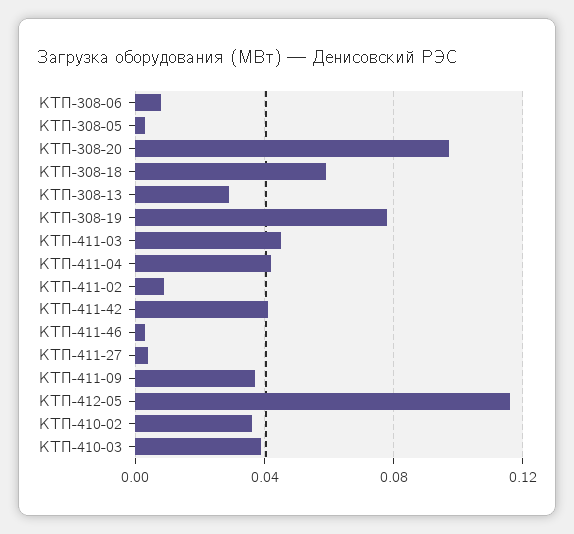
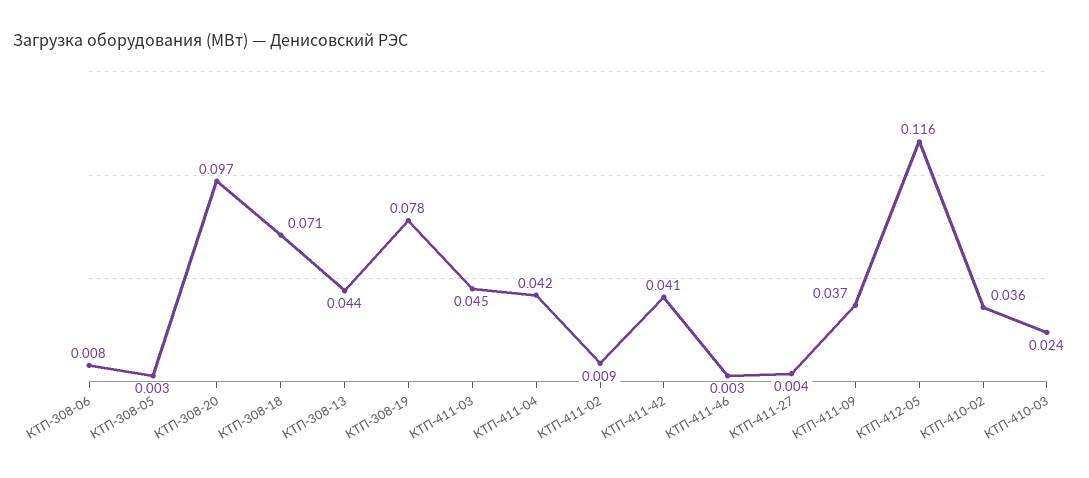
КТП-308-18: 0.06 -> 0.071
КТП-308-13: 0.03 -> 0.044
КТП-410-03: 0.04 -> 0.024

